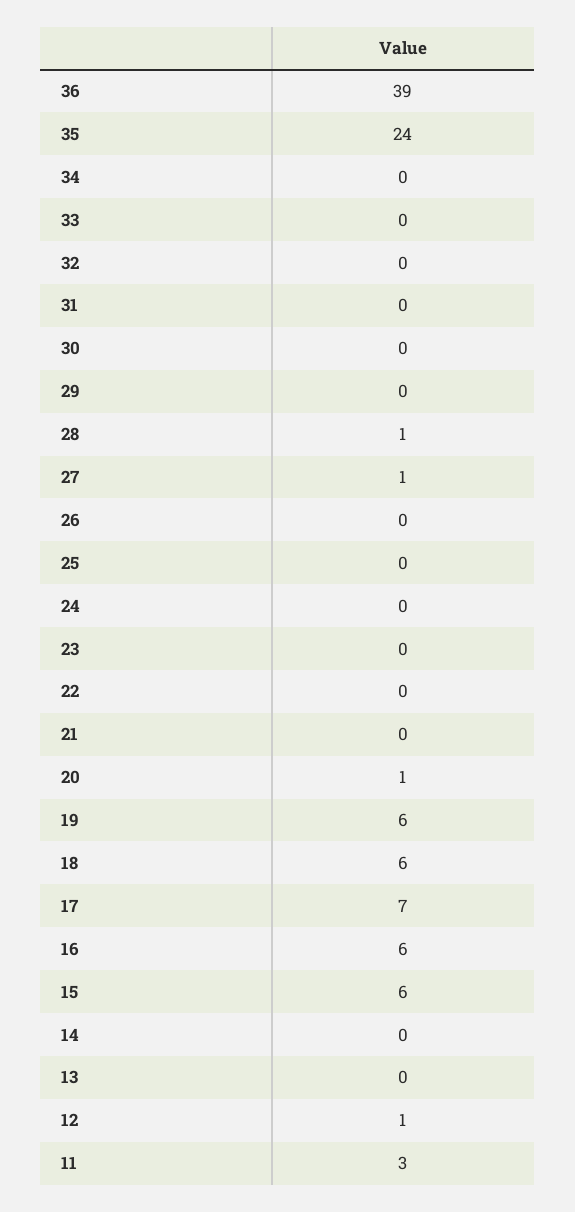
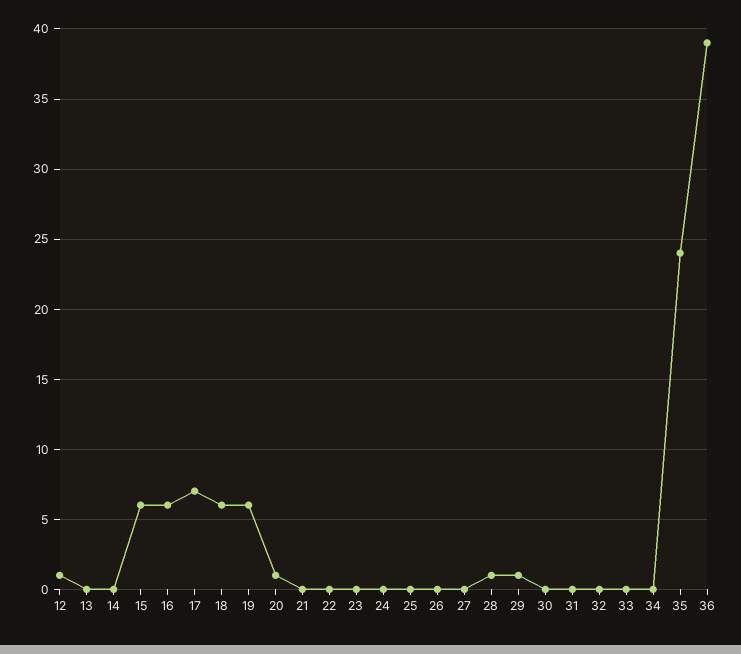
29: 0 -> 1
27: 1 -> 0
11: 3 -> none

